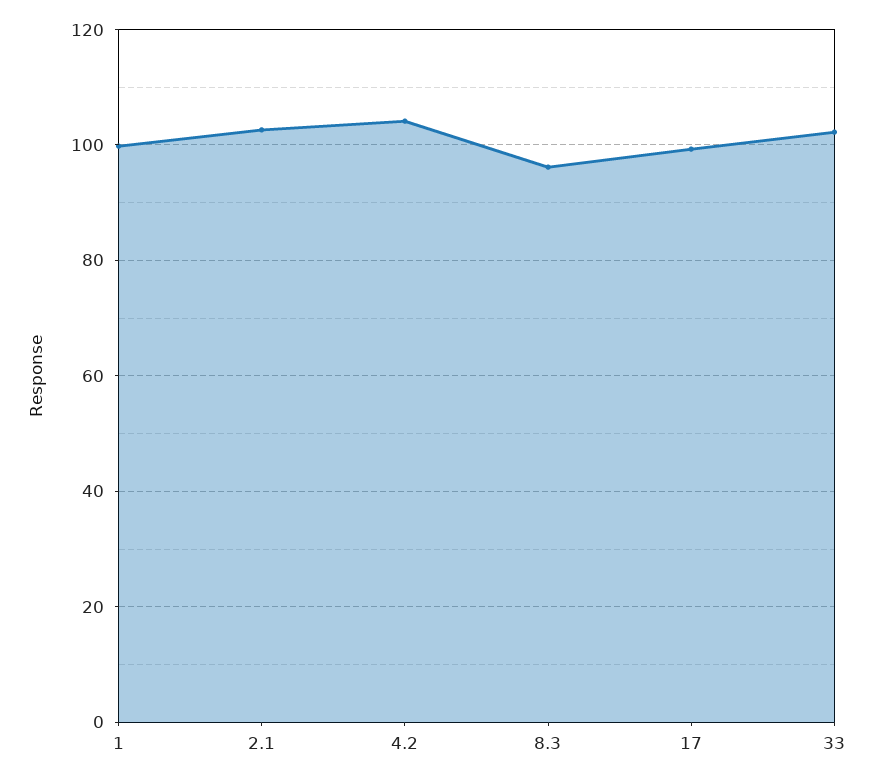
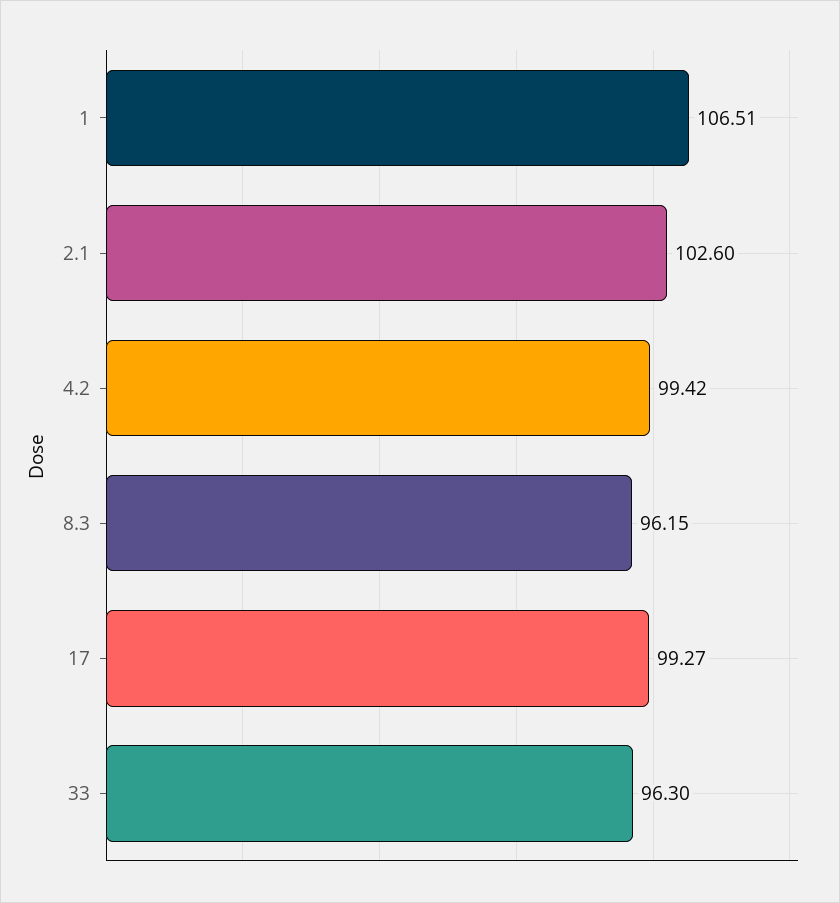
1: 100 -> 106.51
4.2: 104 -> 99.42
33: 102 -> 96.3

